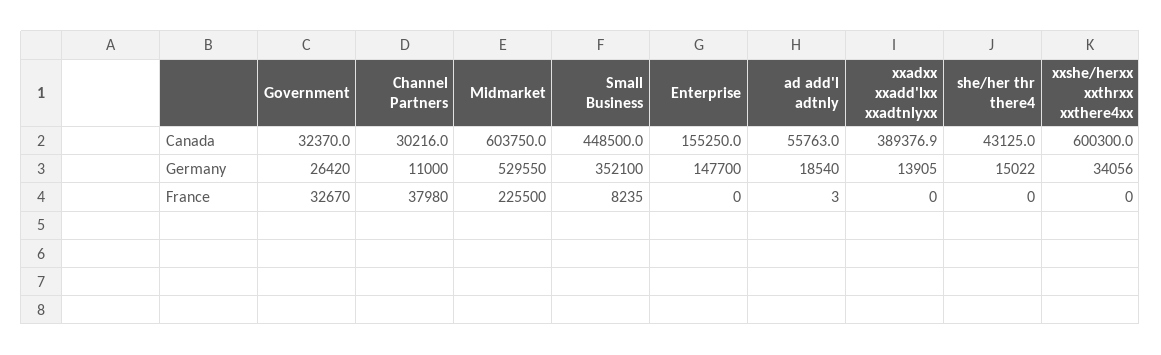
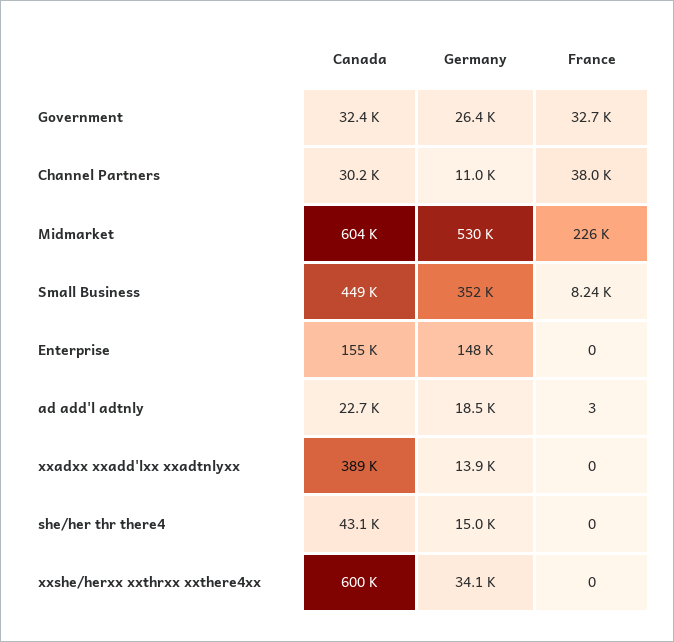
ad add'l adtnly, Canada: 55763 -> 22700

